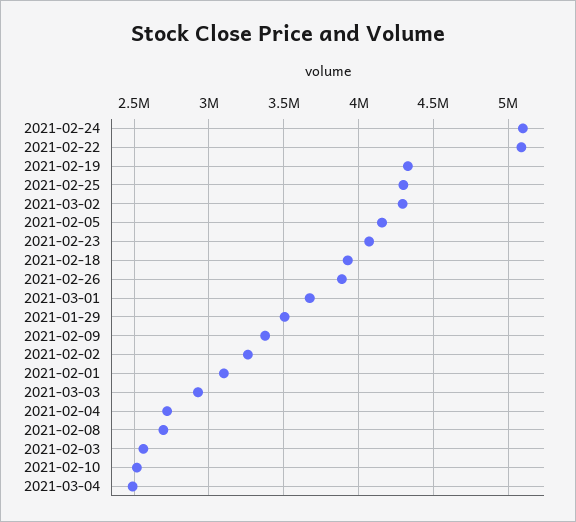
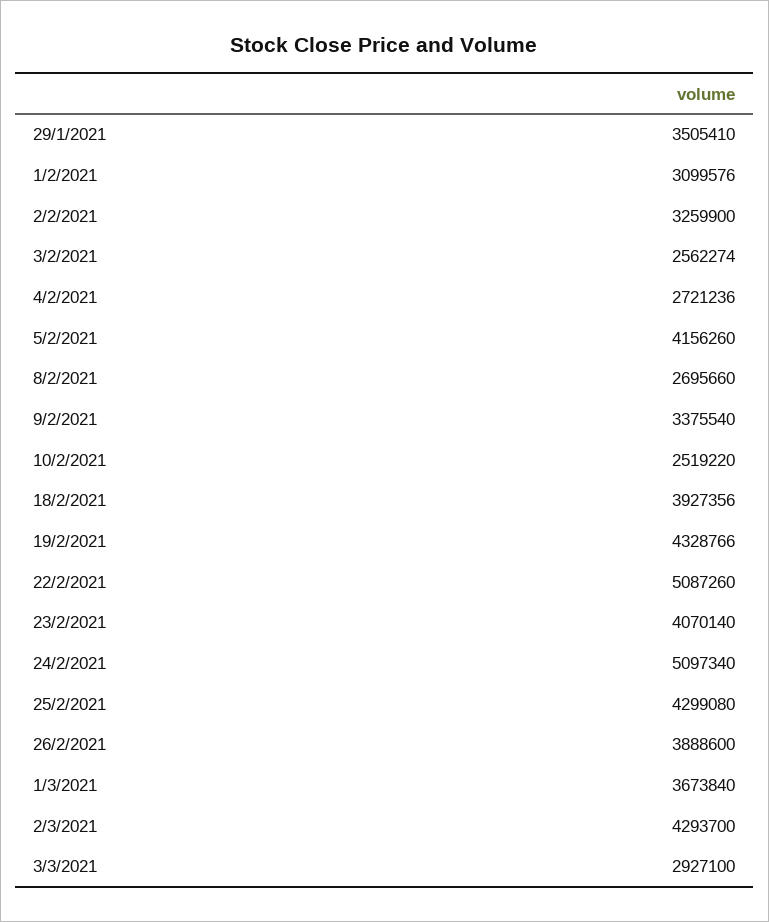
2021-03-04: 2500000 -> none

